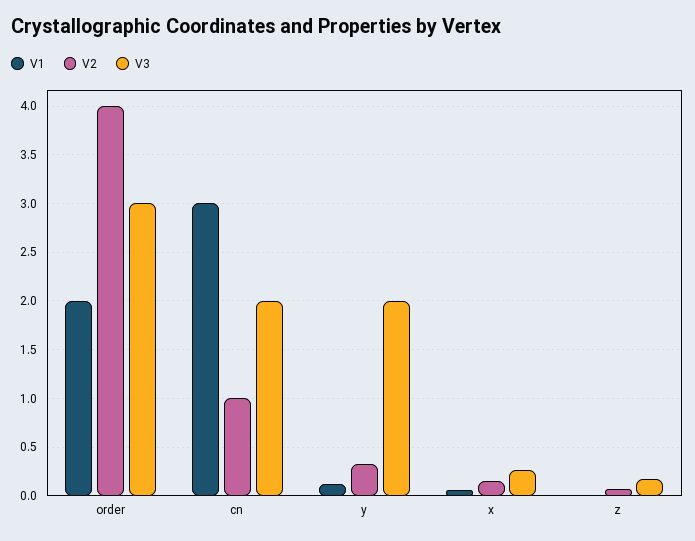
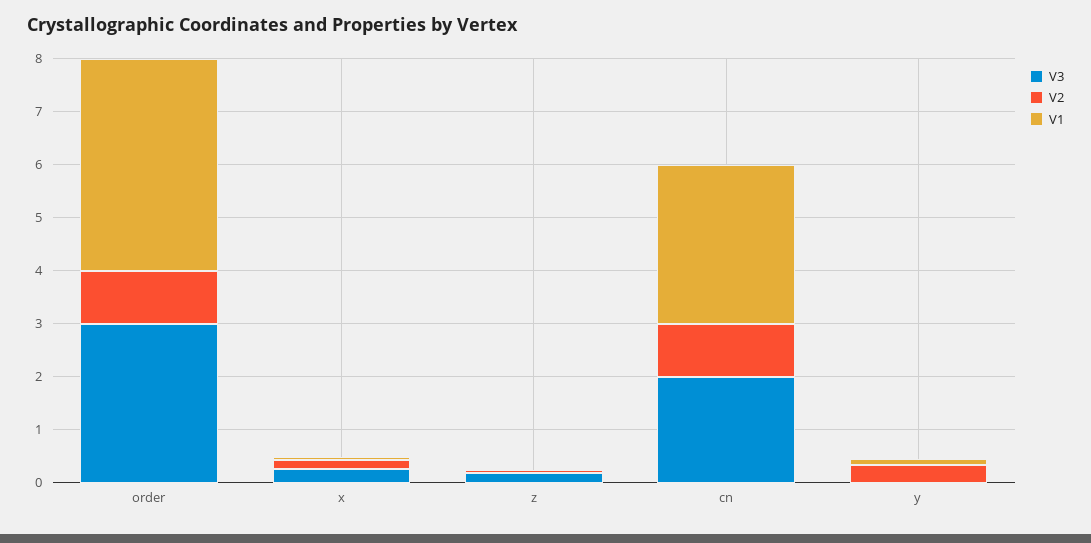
V1, order: 2 -> 4
V2, order: 4 -> 1
V3, y: 2 -> 0

